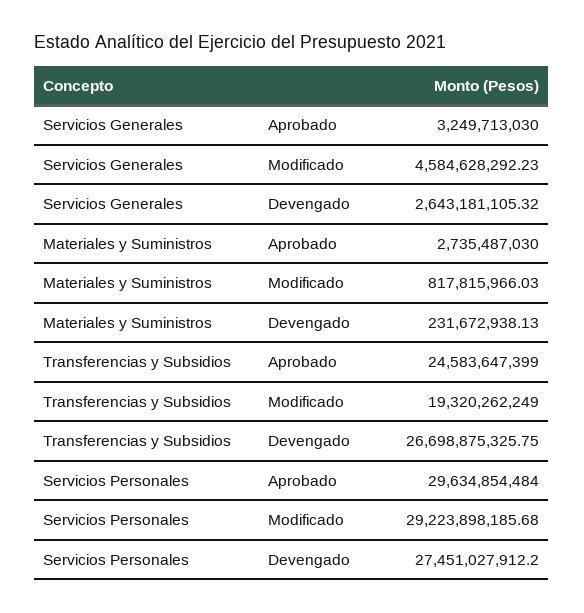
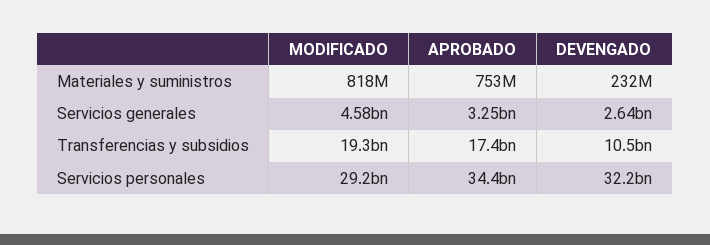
Materiales y Suministros, Aprobado: 2735487030 -> 753000000
Transferencias y Subsidios, Aprobado: 24583647399 -> 17400000000
Transferencias y Subsidios, Devengado: 26698875325.75 -> 10500000000
Servicios Personales, Aprobado: 29634854484 -> 34400000000
Servicios Personales, Devengado: 27451027912.2 -> 32200000000

